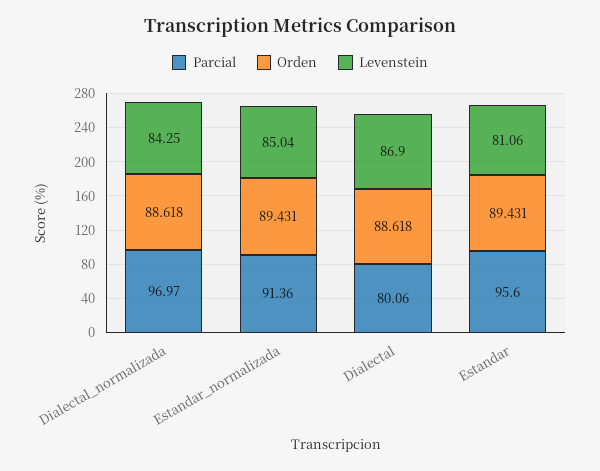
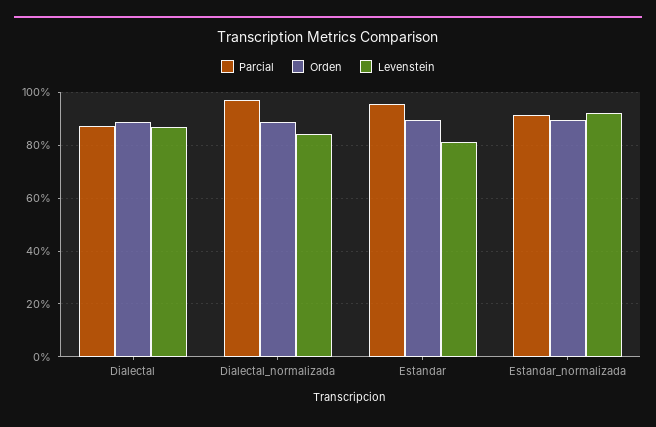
Levenstein, Estandar_normalizada: 85.04 -> 92.5
Parcial, Dialectal: 80.06 -> 87.5

